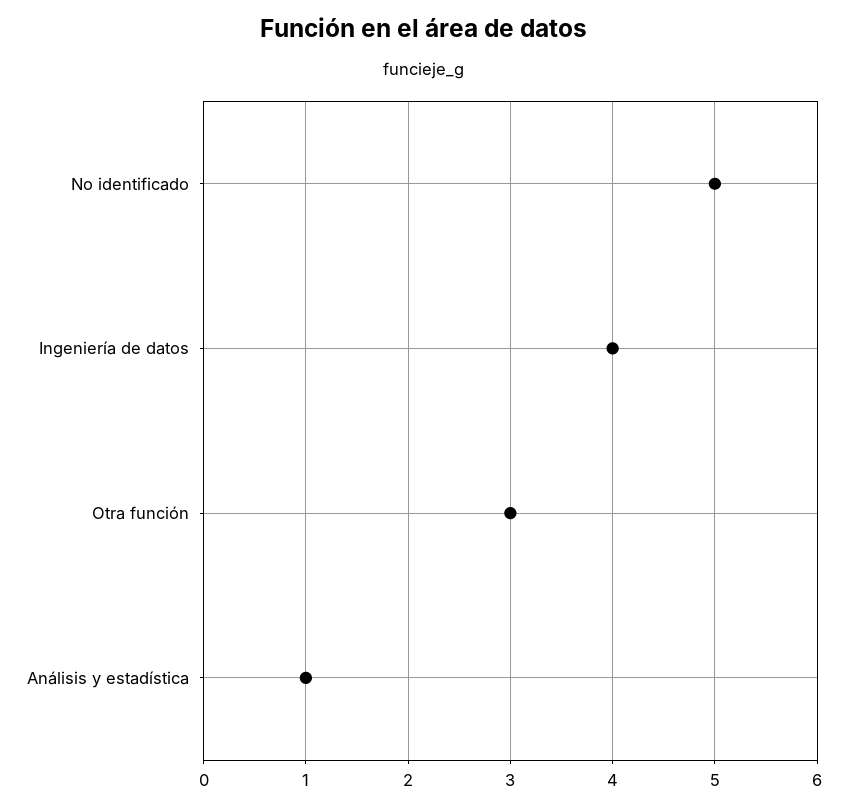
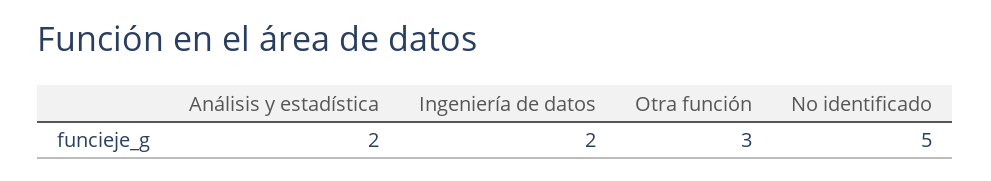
Ingeniería de datos: 4 -> 2
Análisis y estadística: 1 -> 2

